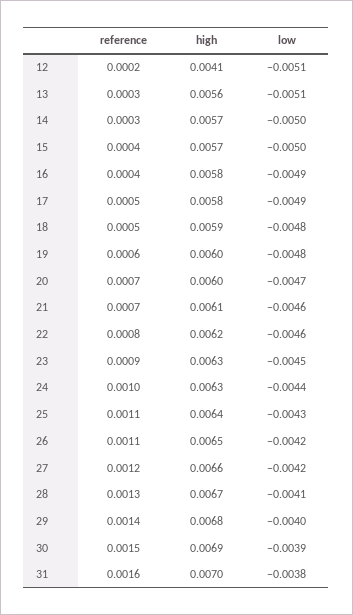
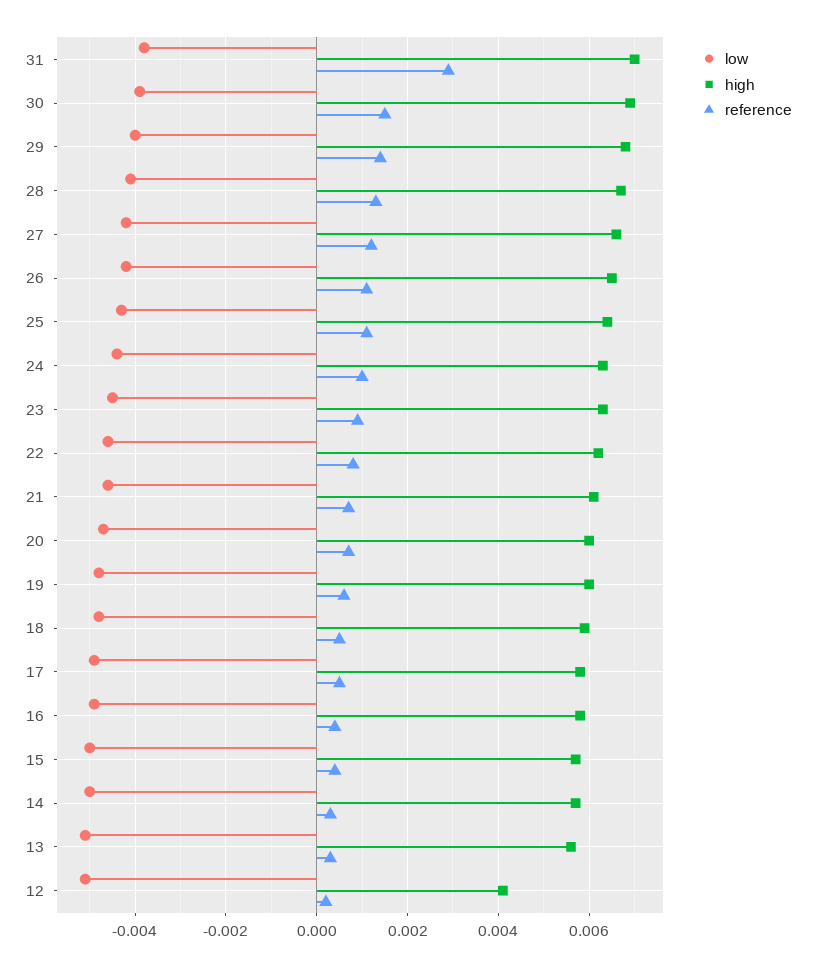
reference, 31: 0.0016 -> 0.003

